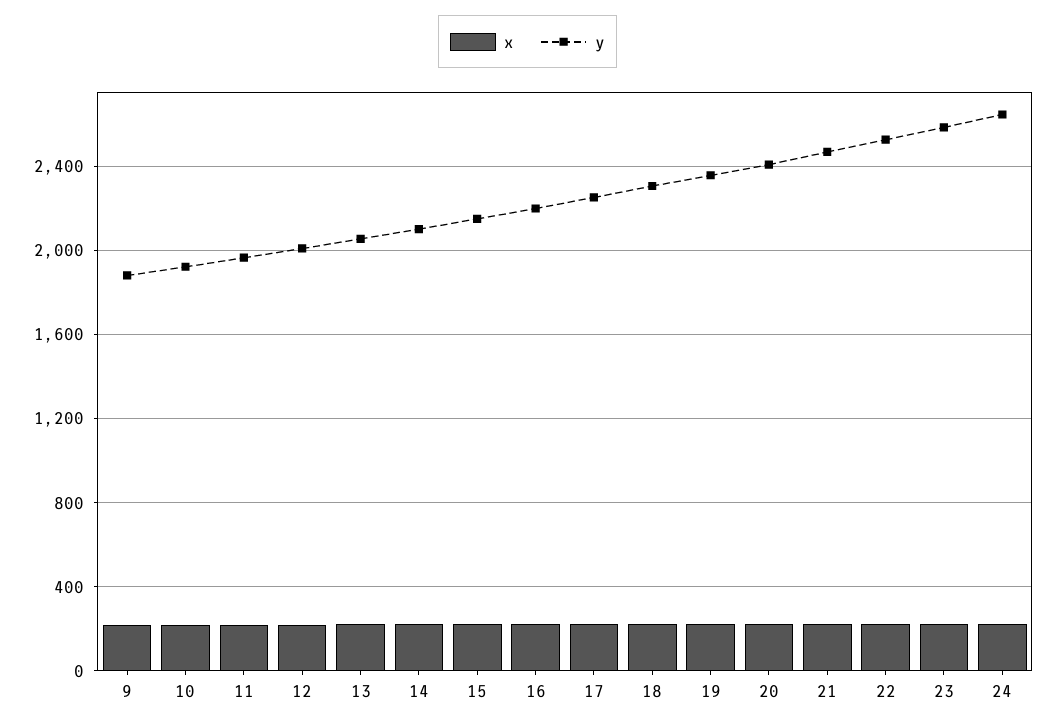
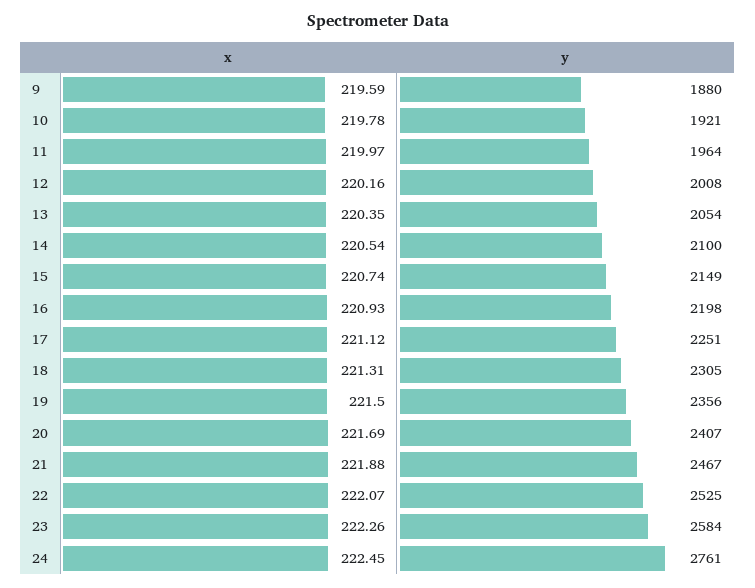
y, 24: 2650 -> 2761

